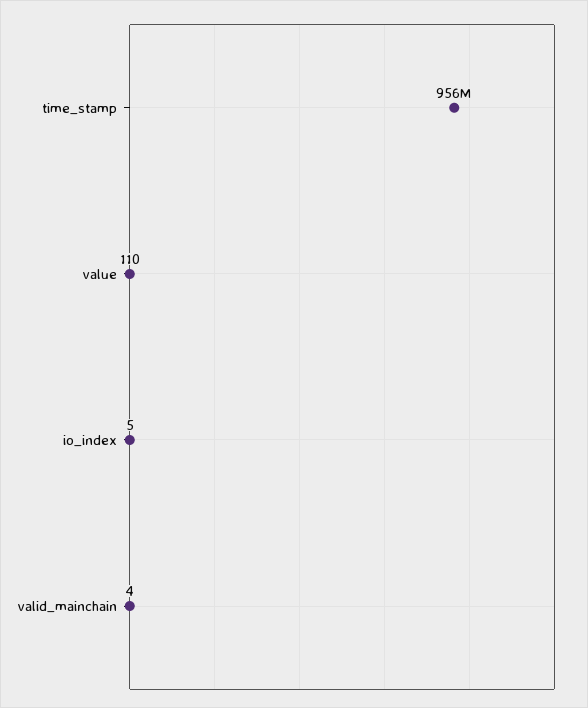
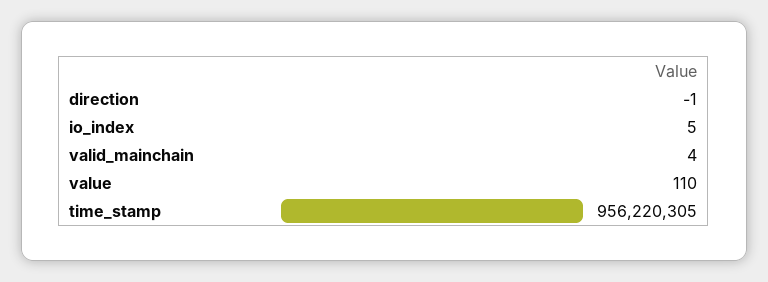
direction: none -> -1

